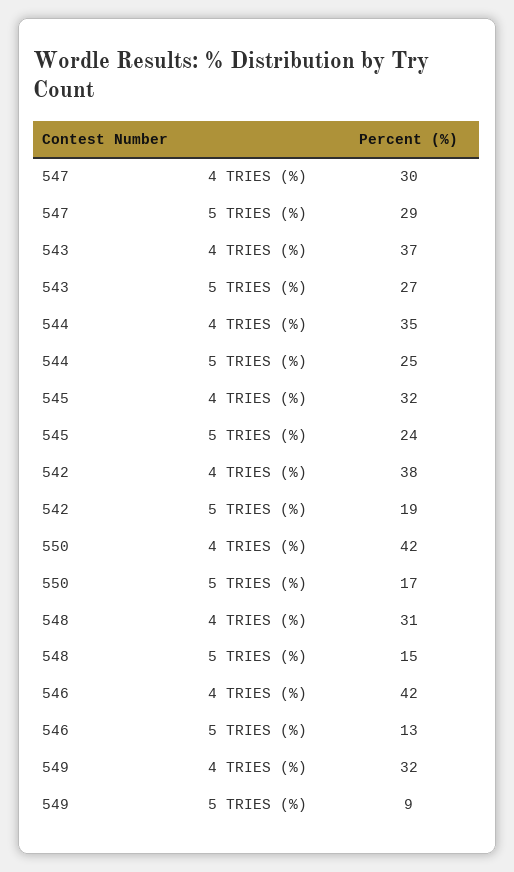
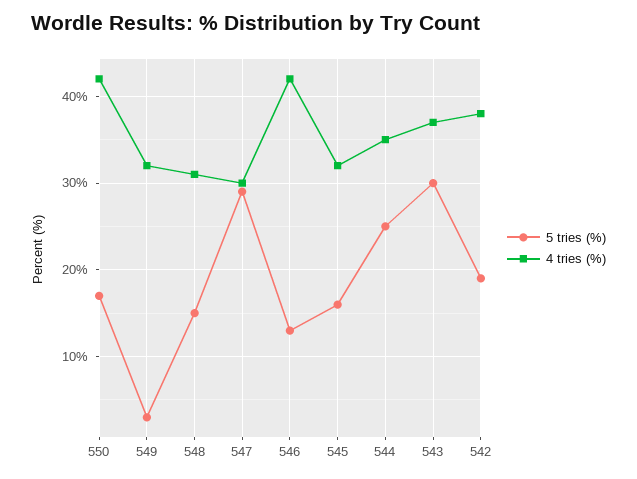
5 TRIES (%), 543: 27 -> 30
5 TRIES (%), 545: 24 -> 16
5 TRIES (%), 549: 9 -> 3

